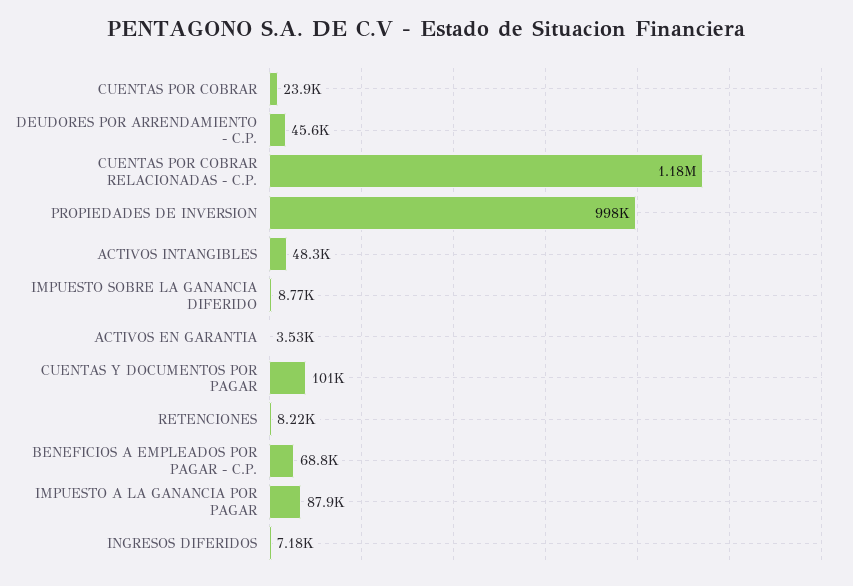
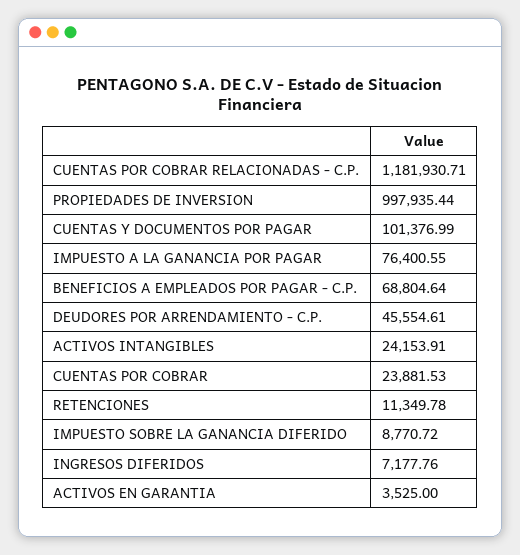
ACTIVOS INTANGIBLES: 48300 -> 24153.91
RETENCIONES: 8220 -> 11349.78
IMPUESTO A LA GANANCIA POR PAGAR: 87900 -> 76400.55

